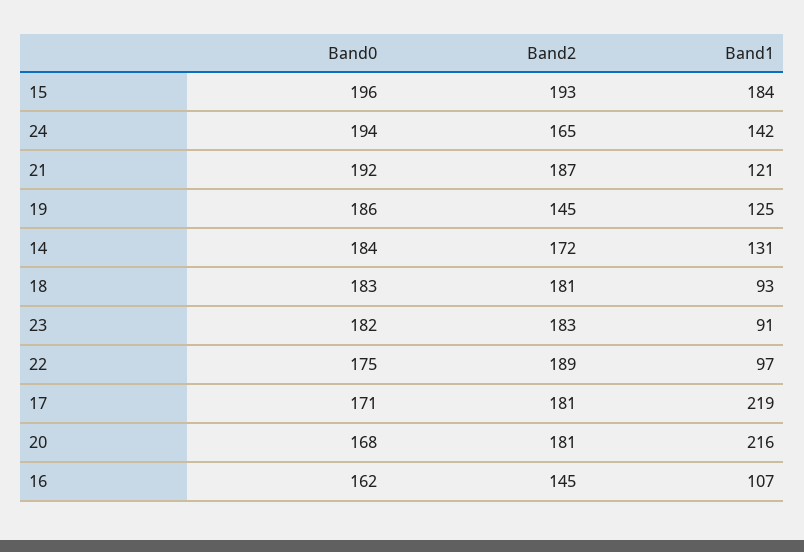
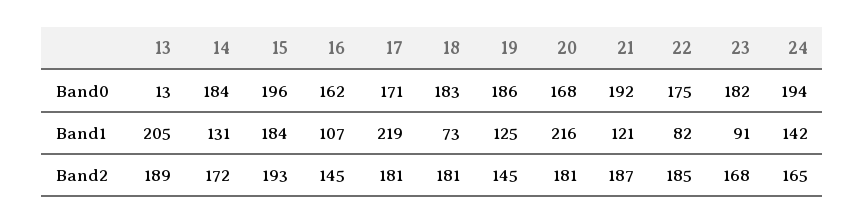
Band1, 18: 93 -> 73
Band2, 23: 183 -> 168
Band2, 22: 189 -> 185
Band1, 22: 97 -> 82
Band0, 13: none -> 13
Band1, 13: none -> 205
Band2, 13: none -> 189

